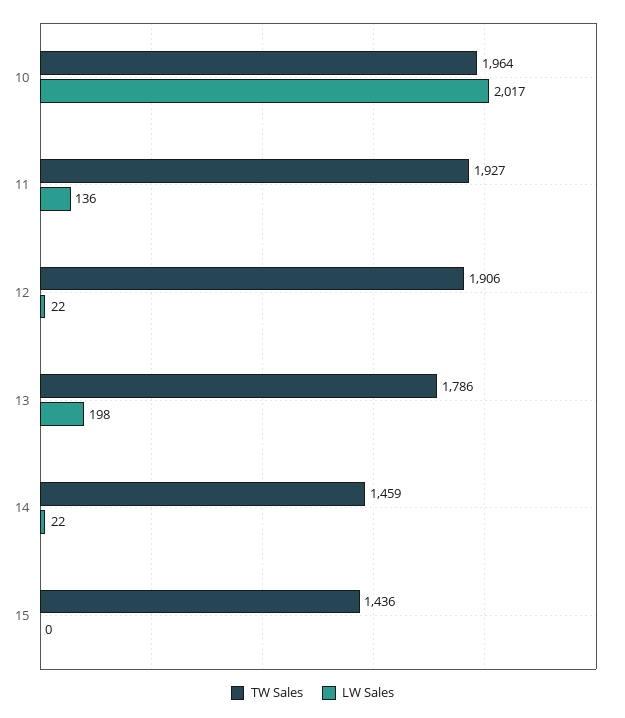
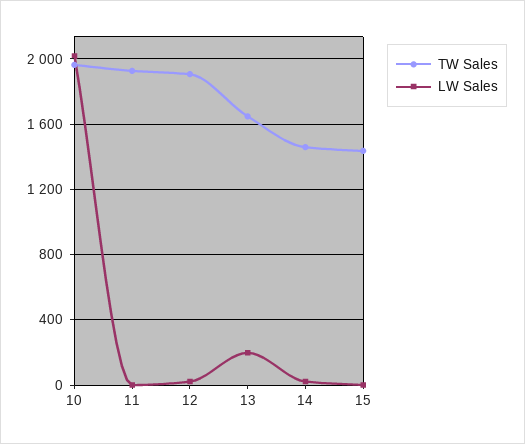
LW Sales, 11: 136 -> 0
TW Sales, 13: 1786 -> 1650

